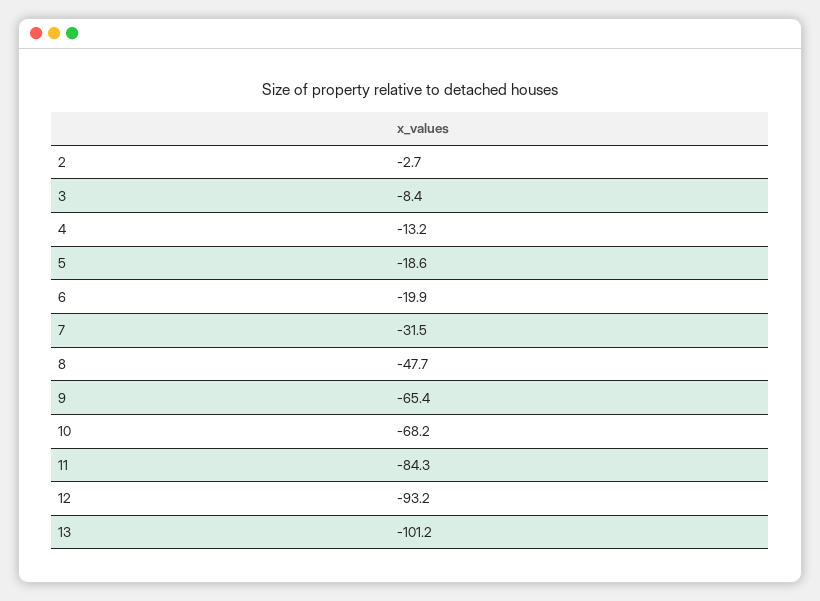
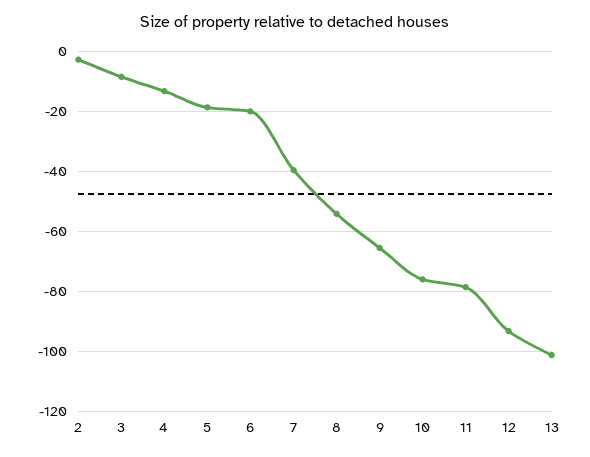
7: -31.5 -> -40
8: -47.7 -> -54
10: -68.2 -> -76
11: -84.3 -> -78

